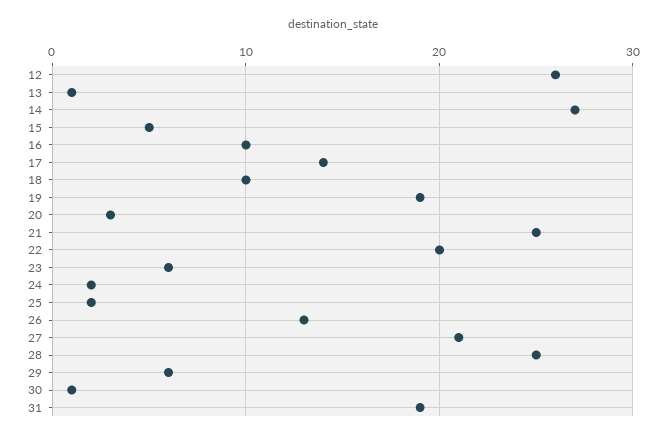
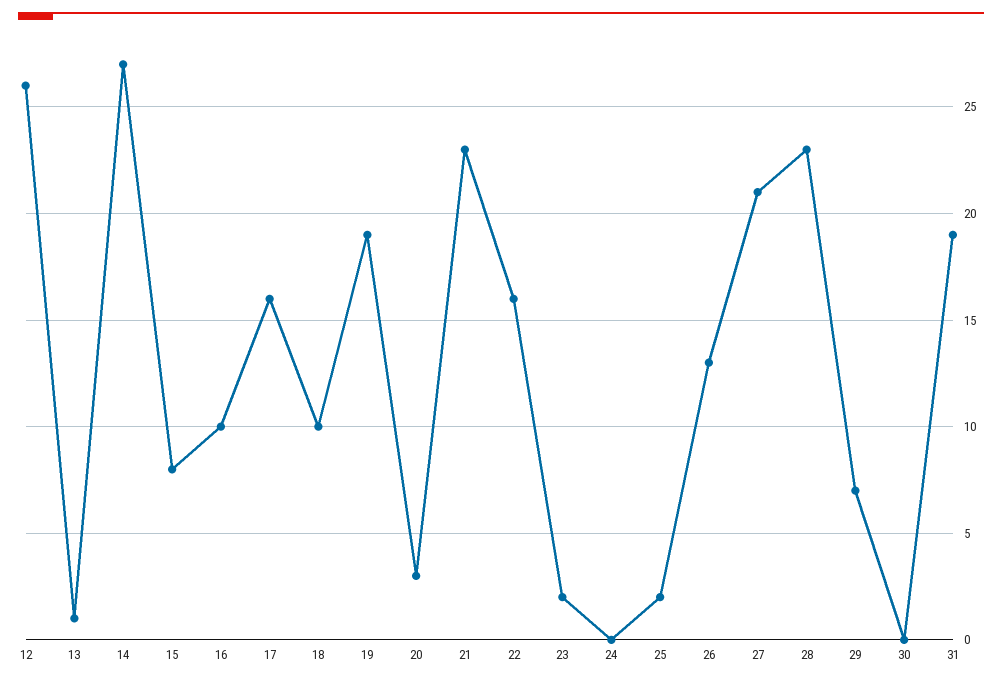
15: 5 -> 8
17: 14 -> 16
21: 25 -> 23
22: 20 -> 16
23: 6 -> 2
24: 2 -> 0
28: 25 -> 23
29: 6 -> 7
30: 1 -> 0

